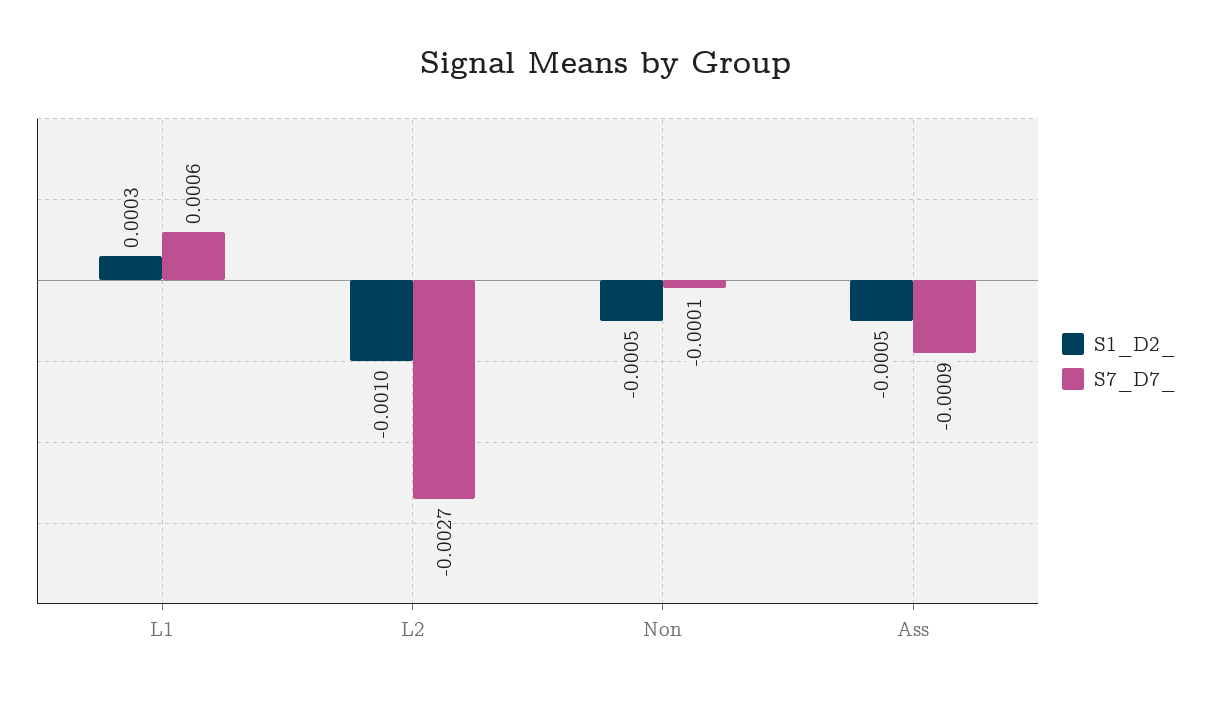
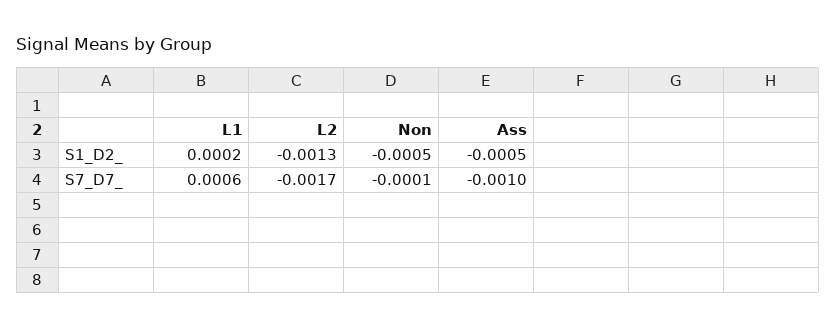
S1_D2_, L1: 0.0003 -> 0.0002
S1_D2_, L2: -0.001 -> -0.0013
S7_D7_, L2: -0.0027 -> -0.0017
S7_D7_, Ass: -0.0009 -> -0.001

